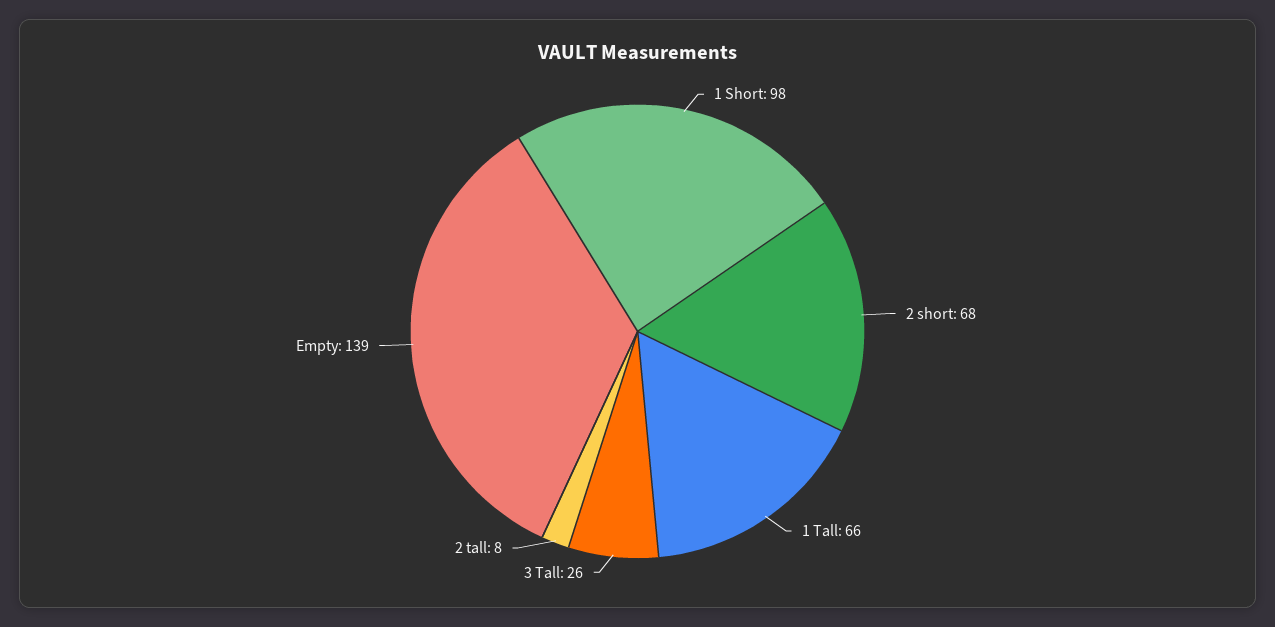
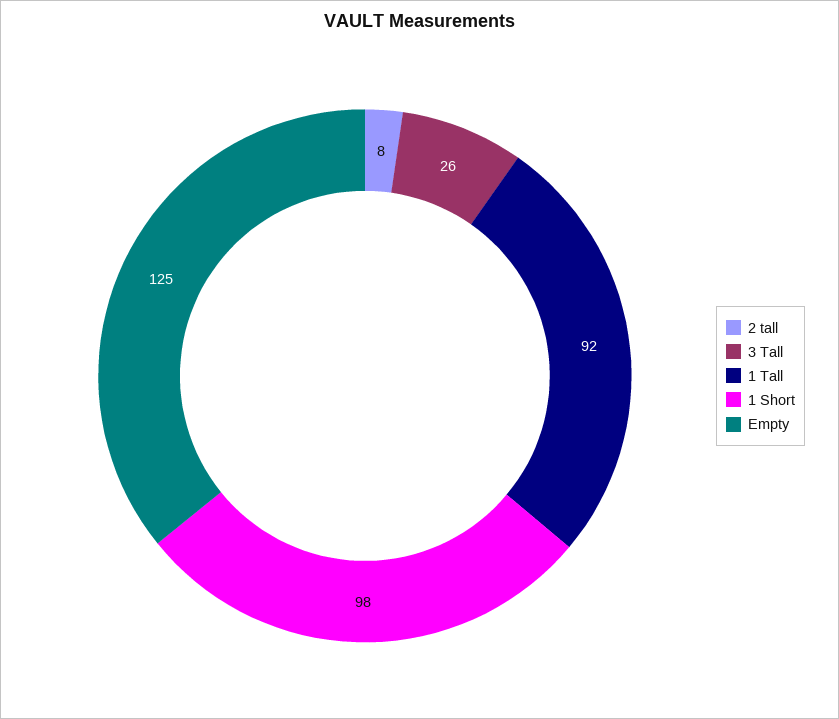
2 short: 68 -> none
1 Tall: 66 -> 92
Empty: 139 -> 125

